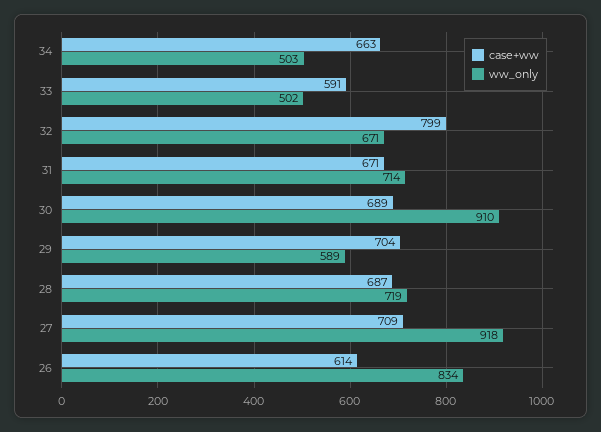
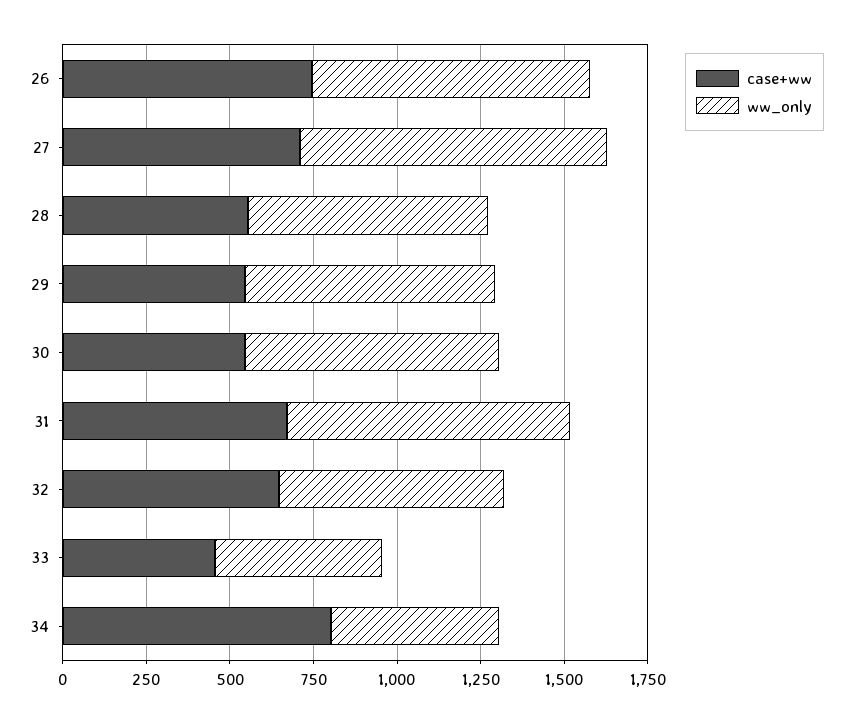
case+ww, 34: 663 -> 800
case+ww, 33: 591 -> 450
case+ww, 32: 799 -> 650
ww_only, 31: 714 -> 850
case+ww, 30: 689 -> 550
ww_only, 30: 910 -> 750
case+ww, 29: 704 -> 550
ww_only, 29: 589 -> 750
case+ww, 28: 687 -> 550
case+ww, 26: 614 -> 750

